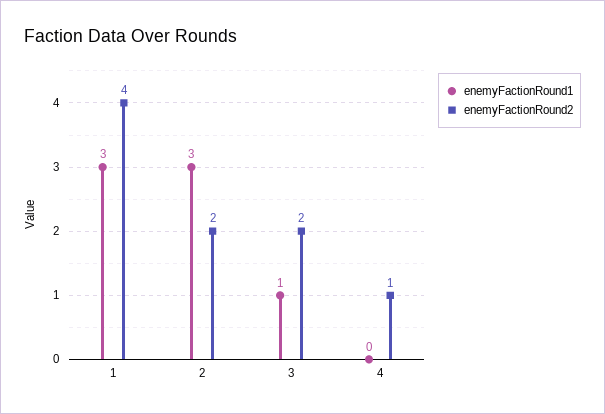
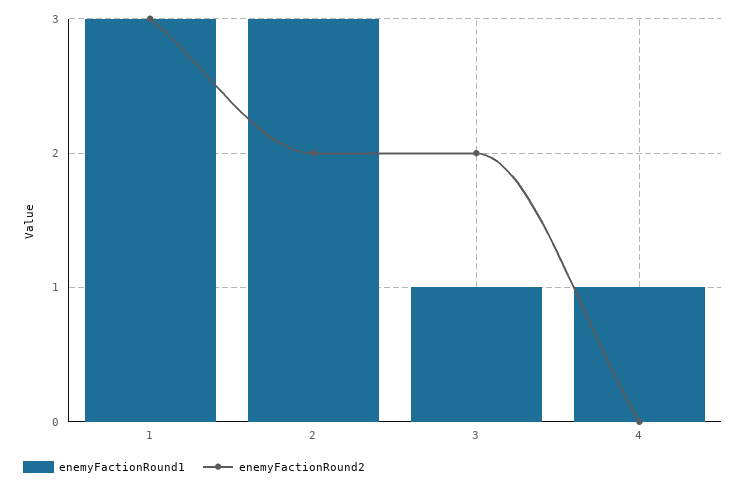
enemyFactionRound2, 1: 4 -> 3
enemyFactionRound1, 4: 0 -> 1
enemyFactionRound2, 4: 1 -> 0

